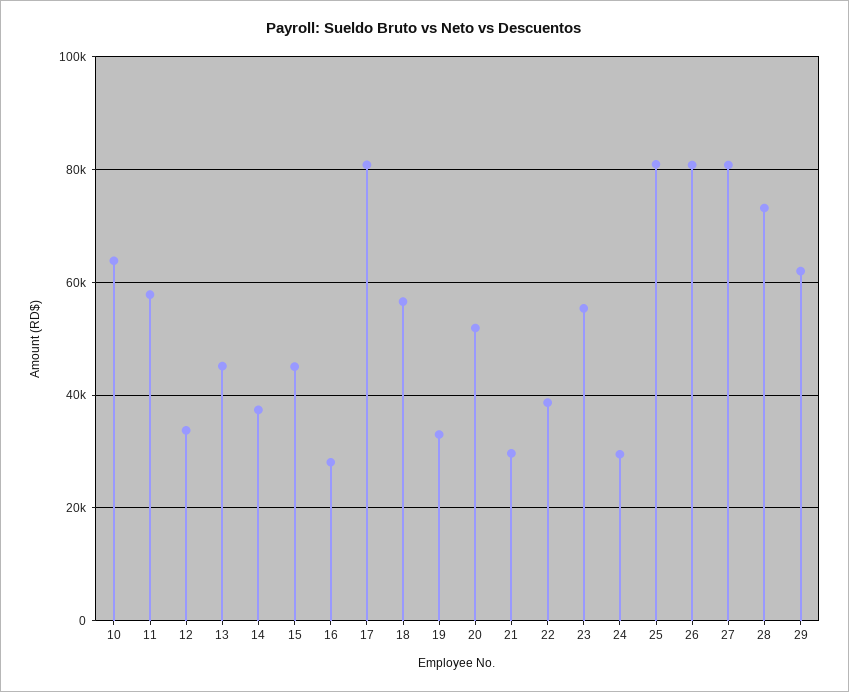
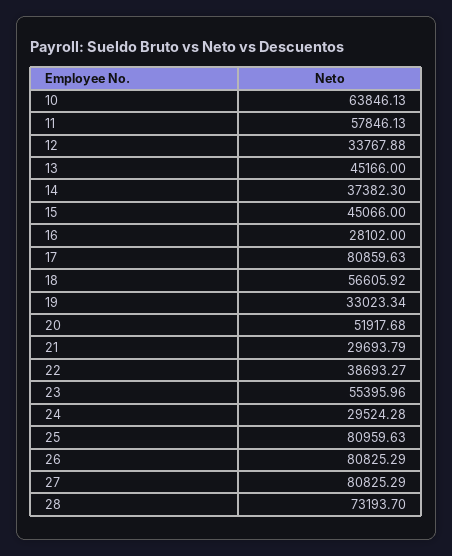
29: 62000 -> none

